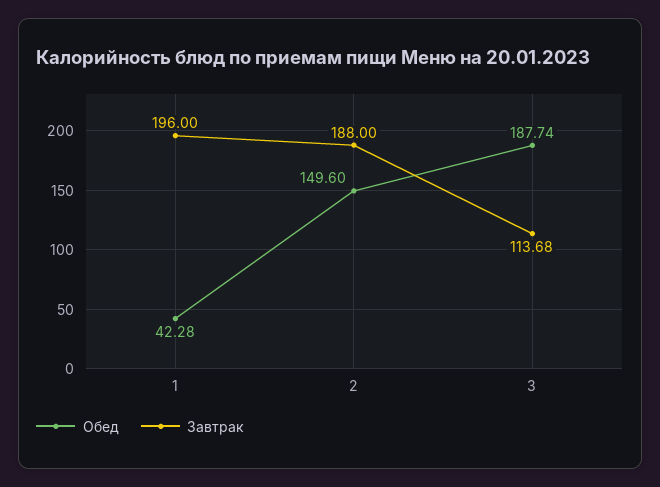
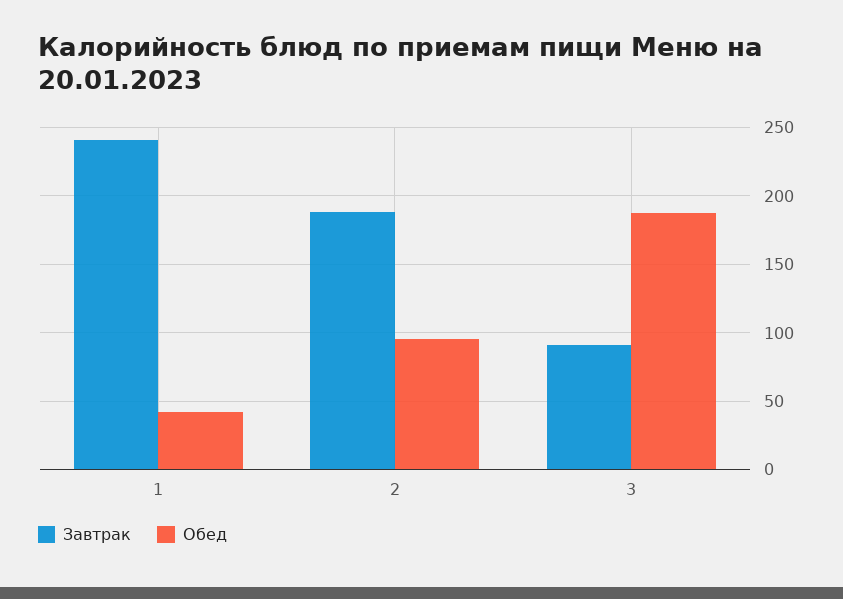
Завтрак, 1: 196 -> 240
Обед, 2: 149.6 -> 95
Завтрак, 3: 113.68 -> 90

